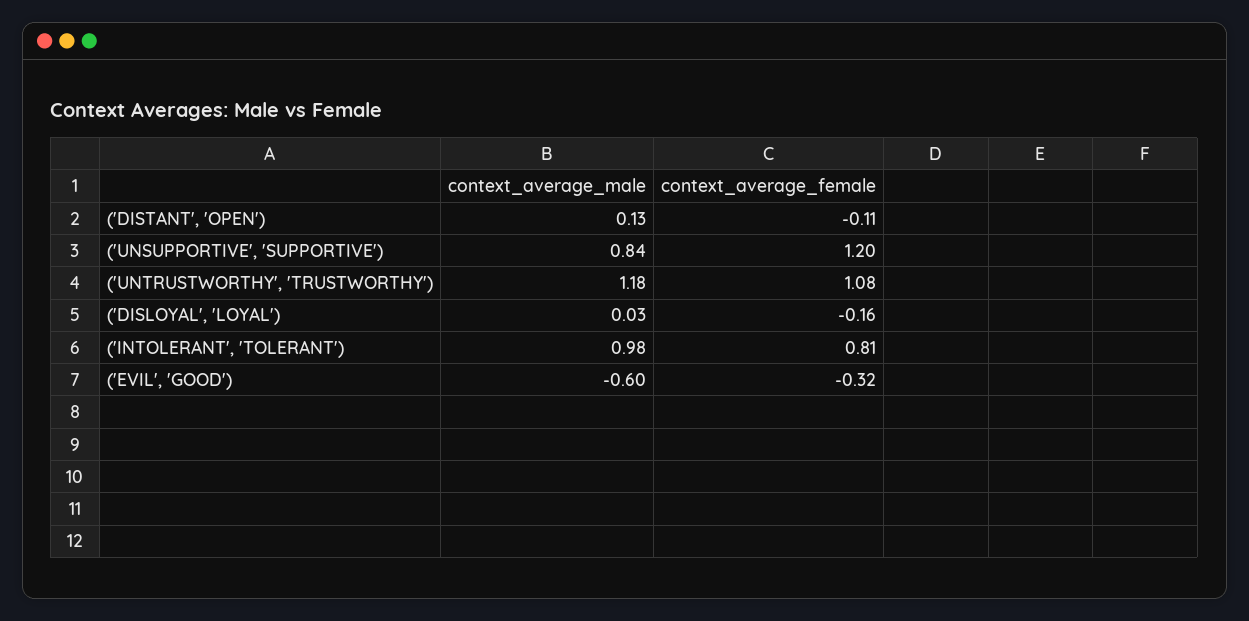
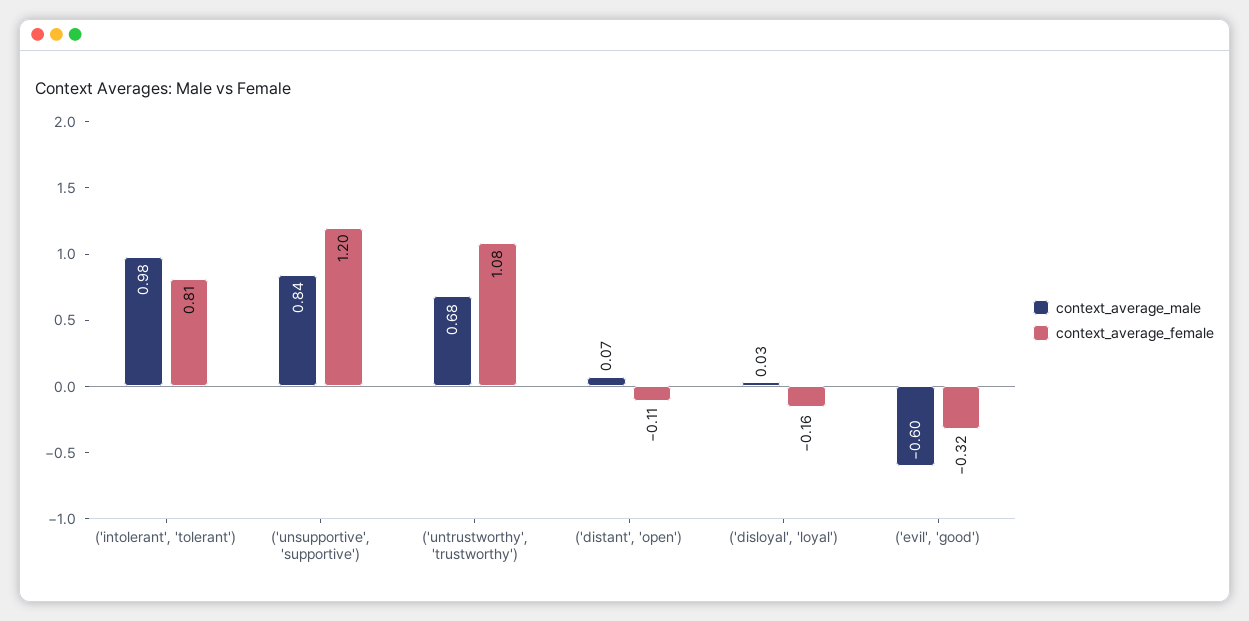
context_average_male, ('DISTANT', 'OPEN'): 0.13 -> 0.07
context_average_male, ('UNTRUSTWORTHY', 'TRUSTWORTHY'): 1.18 -> 0.68

